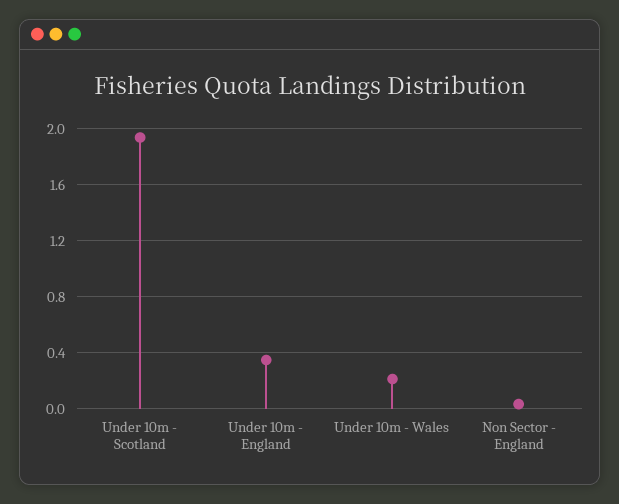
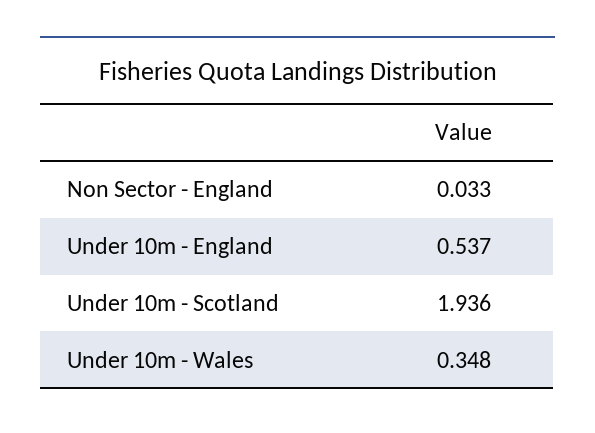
Under 10m - England: 0.35 -> 0.537
Under 10m - Wales: 0.2 -> 0.348

